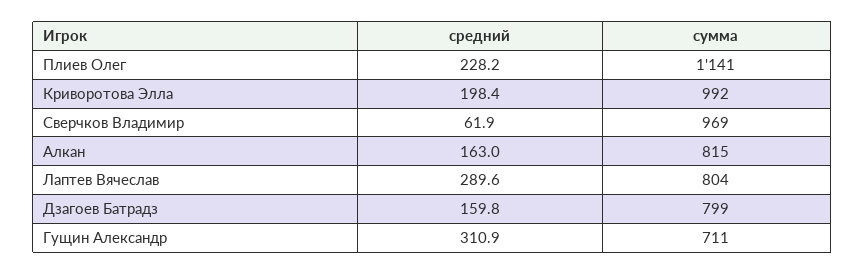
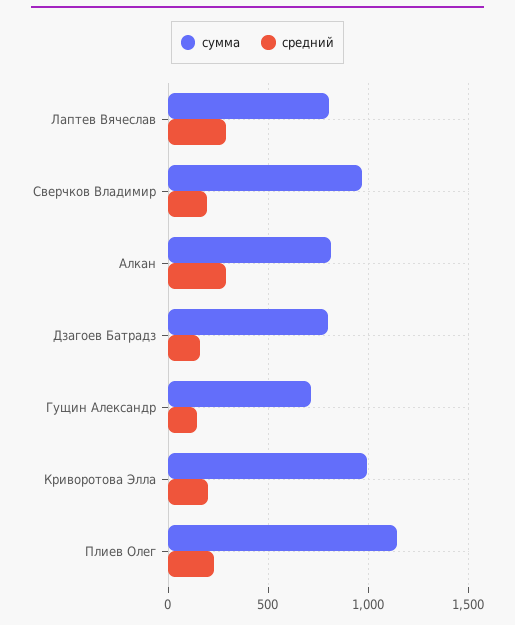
средний, Сверчков Владимир: 61.9 -> 200
средний, Алкан: 163 -> 300
средний, Гущин Александр: 310.9 -> 150

